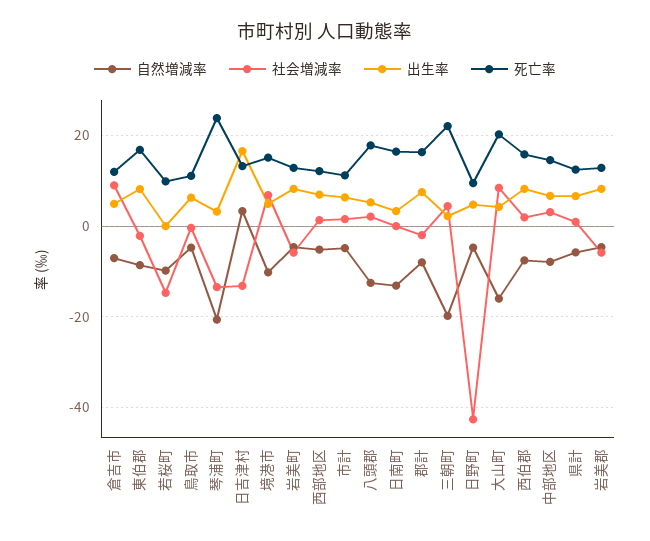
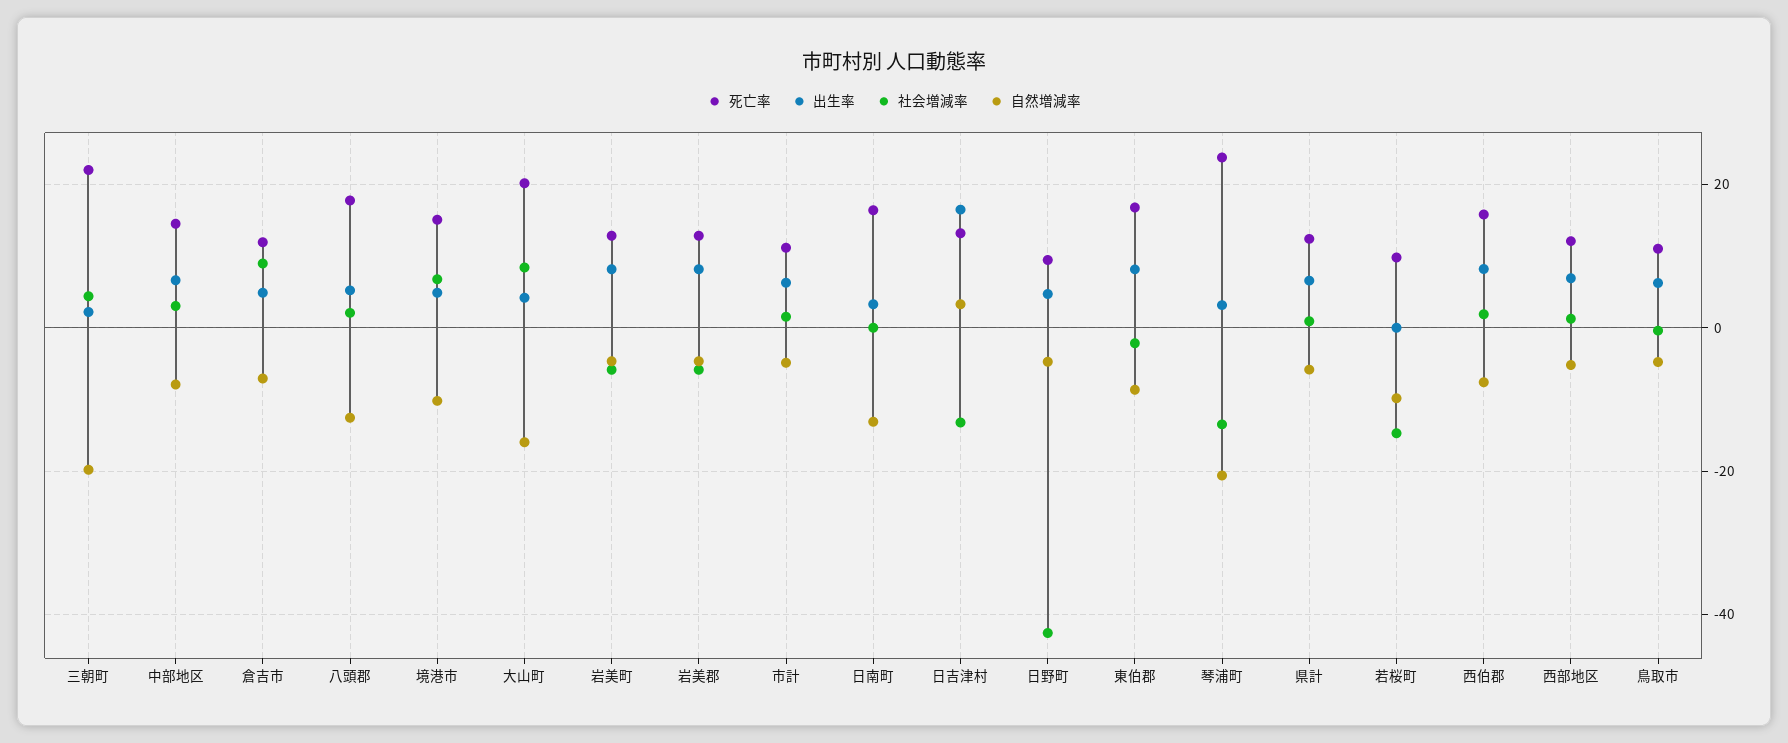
自然増減率, 郡計: -8 -> none
社会増減率, 郡計: -2 -> none
出生率, 郡計: 8 -> none
死亡率, 郡計: 16 -> none

